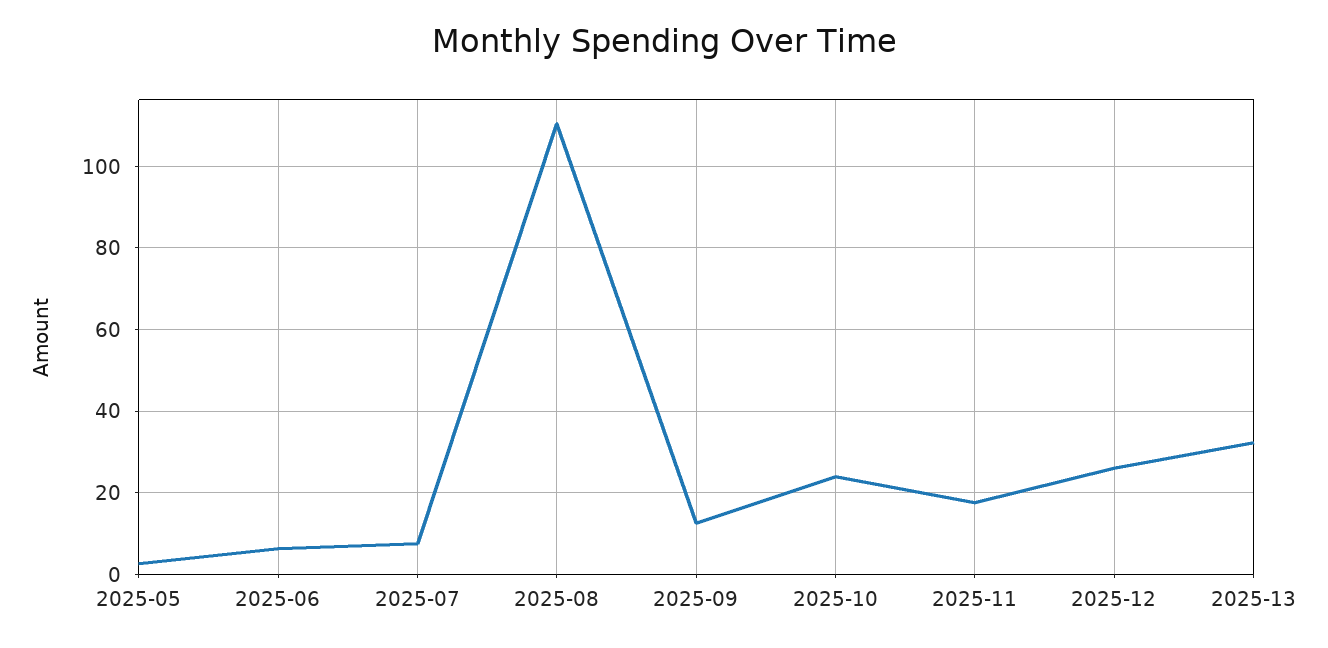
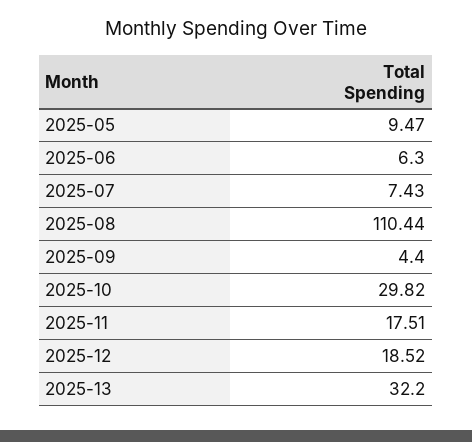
2025-05: 2 -> 9.47
2025-09: 12 -> 4.4
2025-10: 24 -> 29.82
2025-12: 26 -> 18.52

